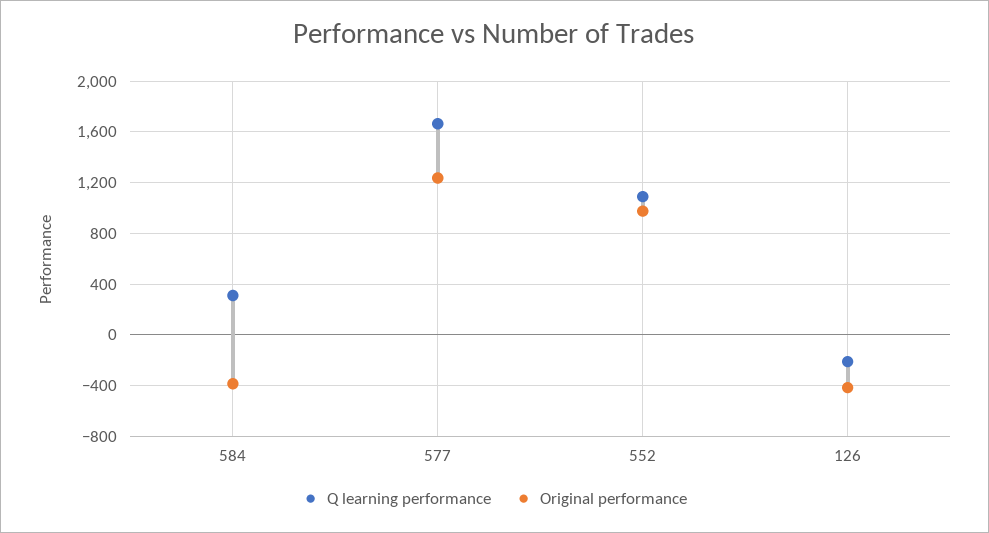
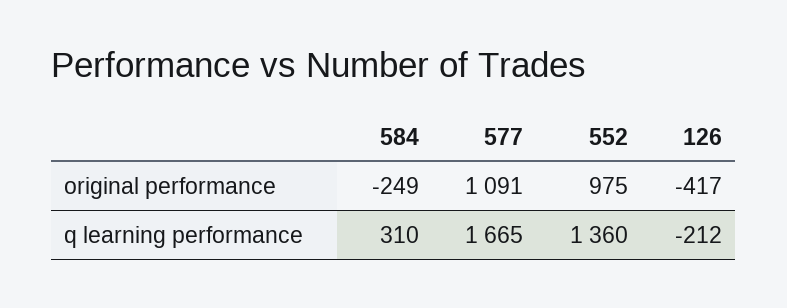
Original performance, 584: -400 -> -249
Original performance, 577: 1250 -> 1091
Q learning performance, 552: 1100 -> 1360

